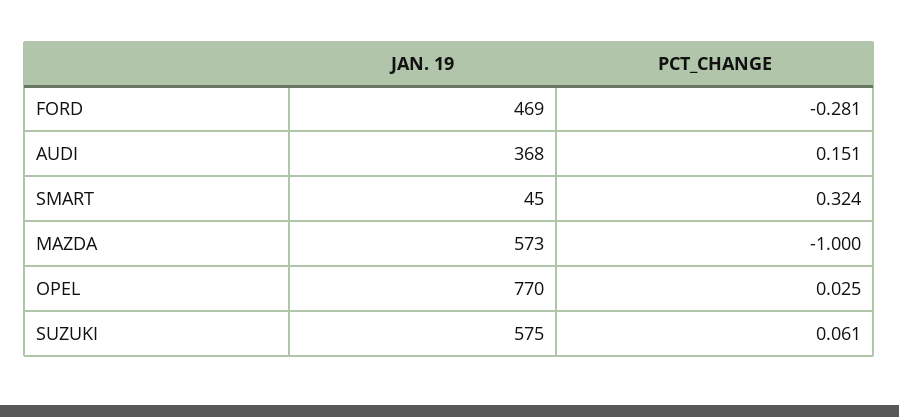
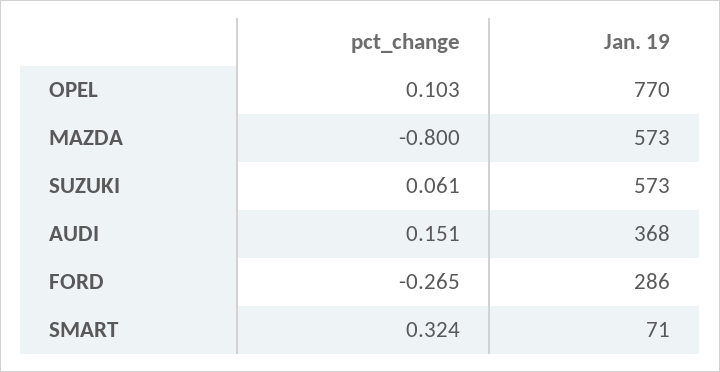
JAN. 19, FORD: 469 -> 286
PCT_CHANGE, FORD: -0.281 -> -0.265
JAN. 19, SMART: 45 -> 71
PCT_CHANGE, MAZDA: -1 -> -0.8
PCT_CHANGE, OPEL: 0.025 -> 0.103
JAN. 19, SUZUKI: 575 -> 573

